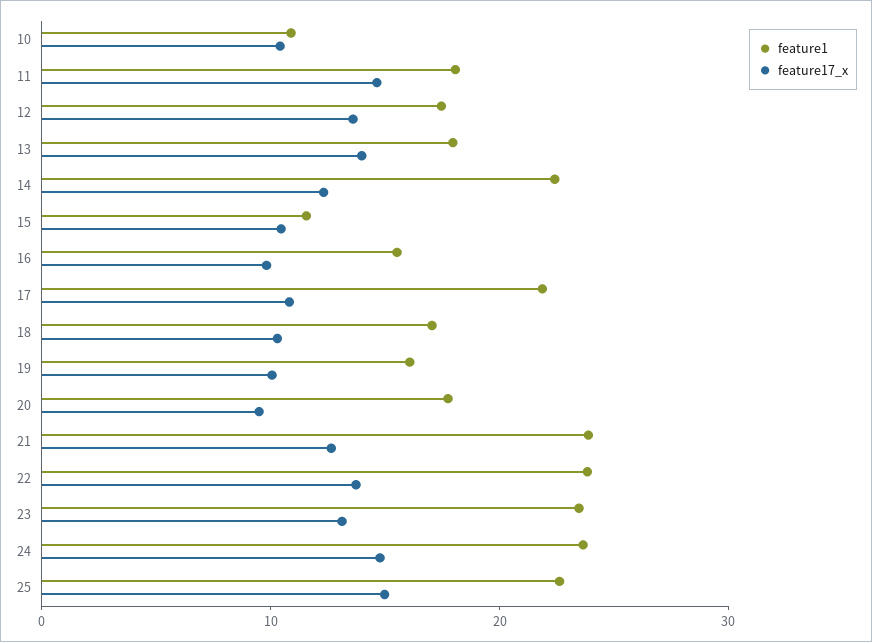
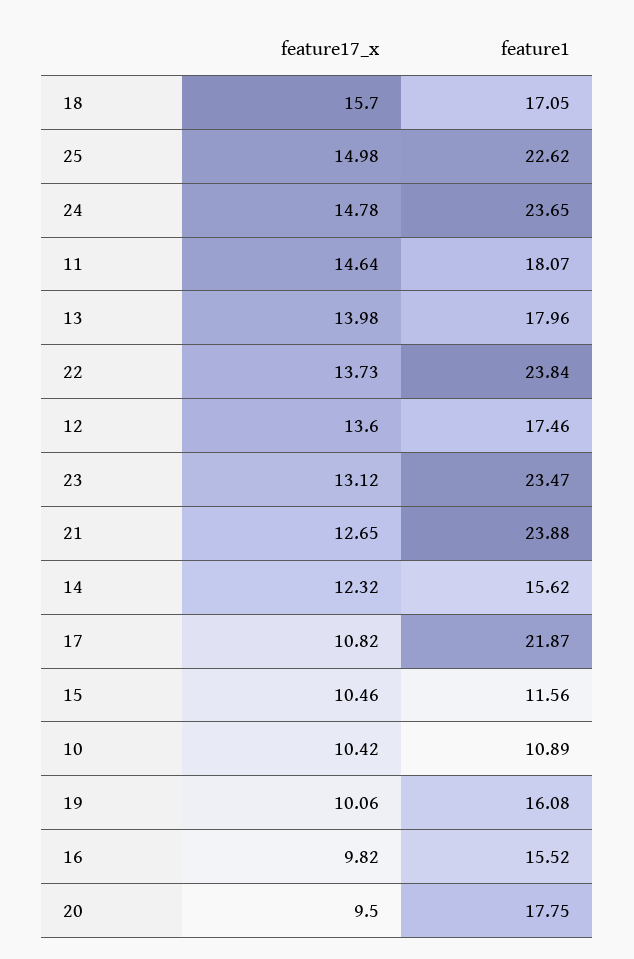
feature1, 14: 22 -> 15.62
feature17_x, 18: 10 -> 15.7

